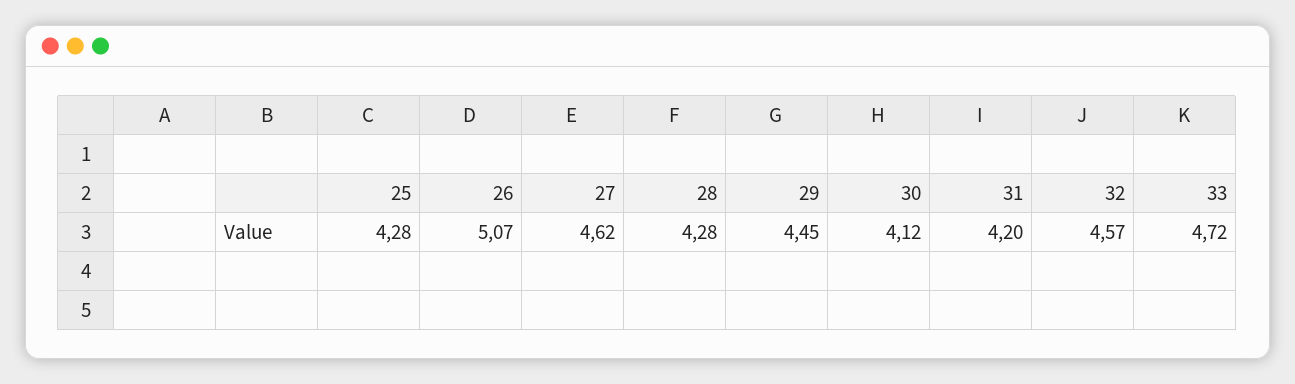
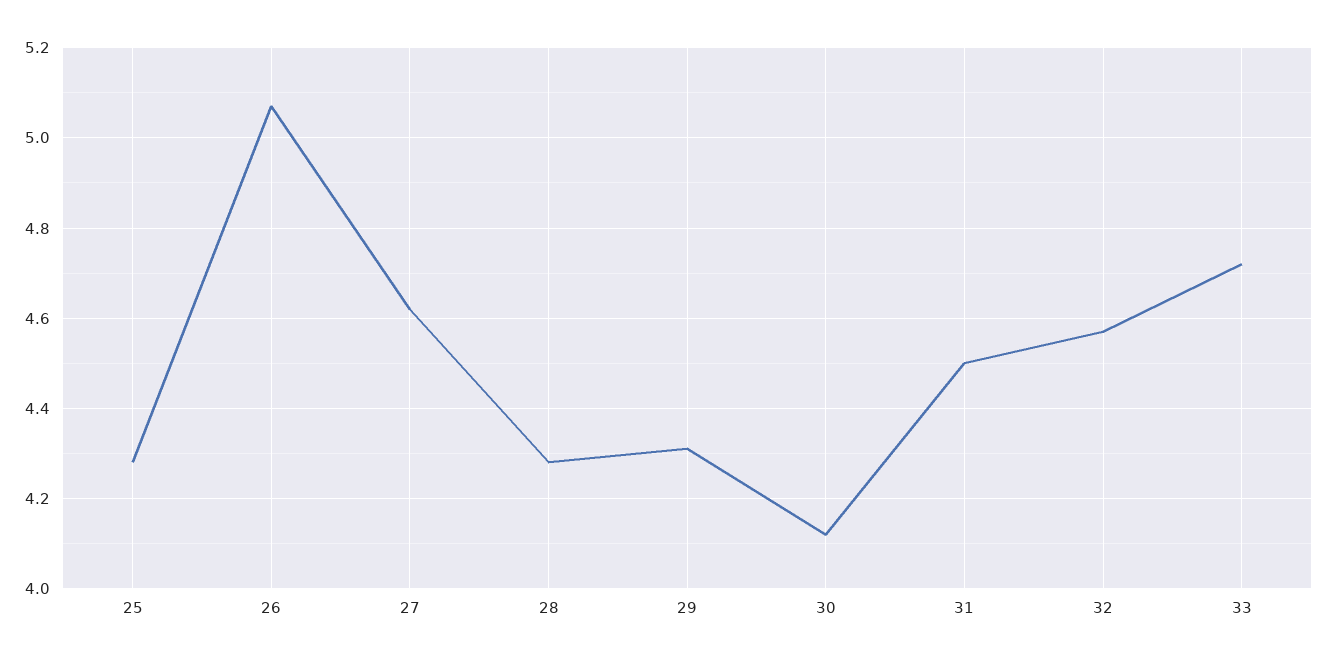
29: 4.45 -> 4.3
31: 4.2 -> 4.5

